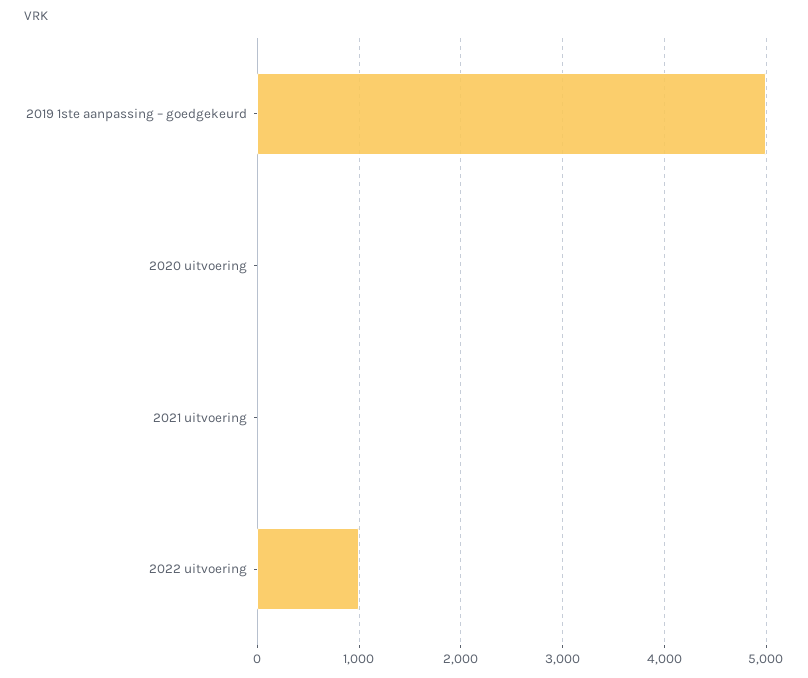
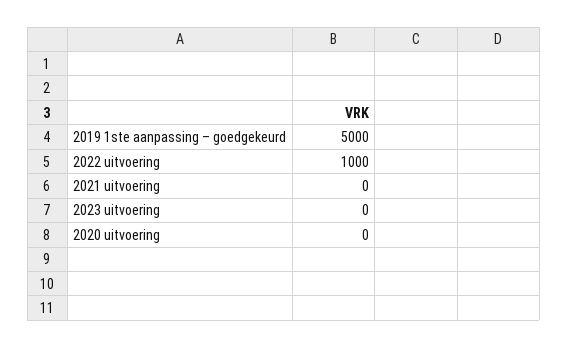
2023 uitvoering: none -> 0

